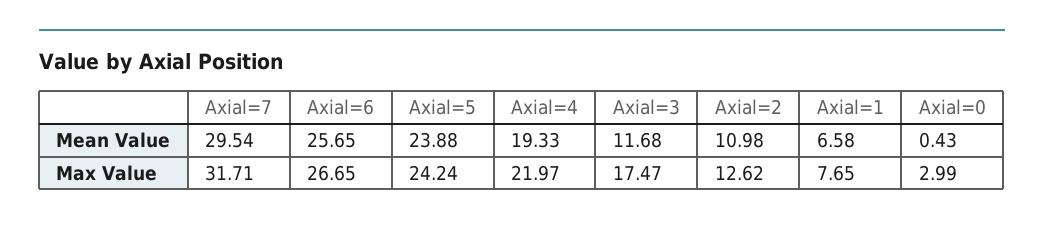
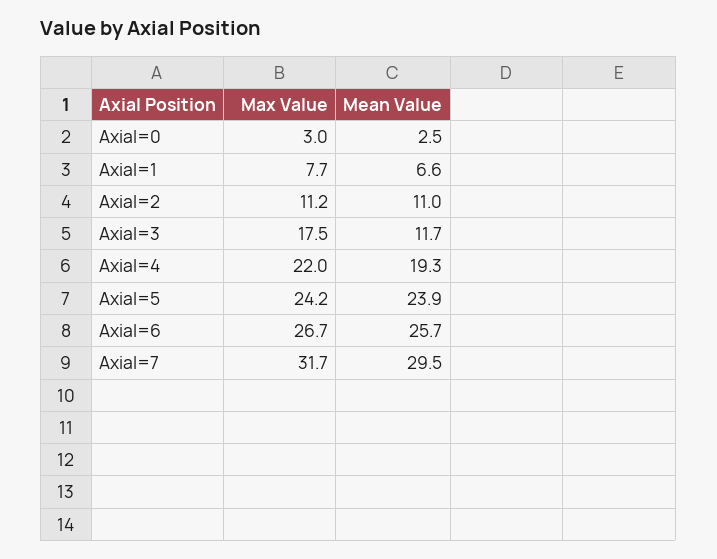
Axial=0, Mean Value: 0.43 -> 2.5
Axial=2, Max Value: 12.62 -> 11.2

